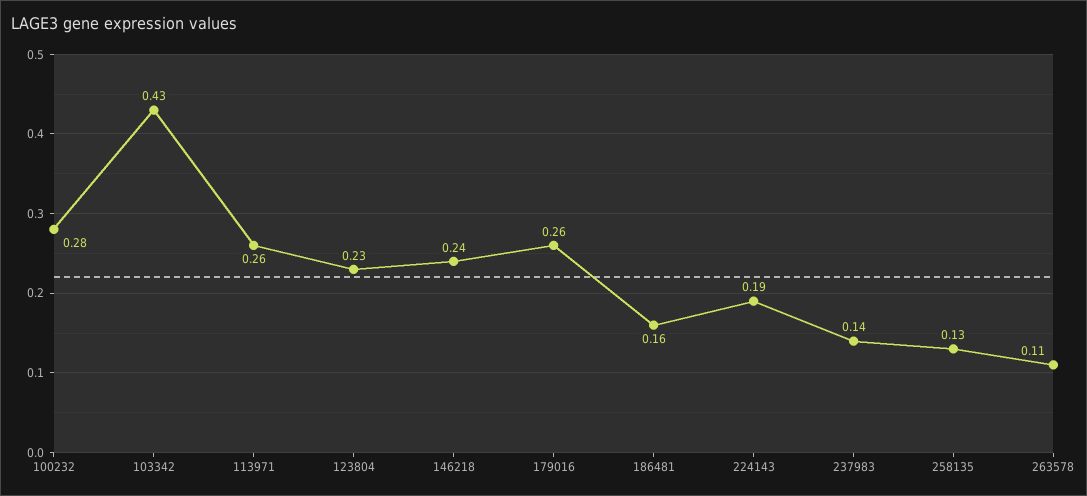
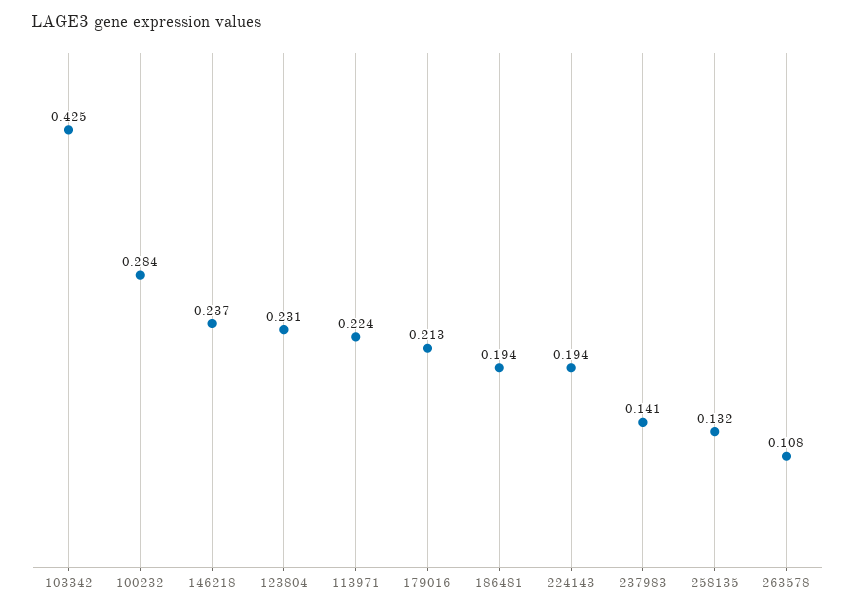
113971: 0.26 -> 0.224
179016: 0.26 -> 0.213
186481: 0.16 -> 0.194

